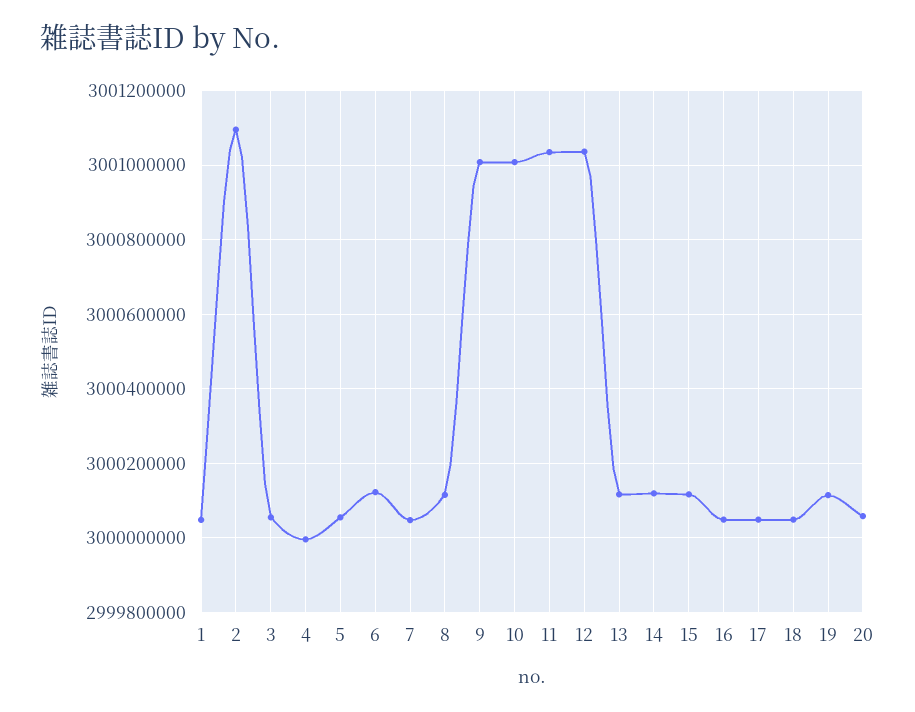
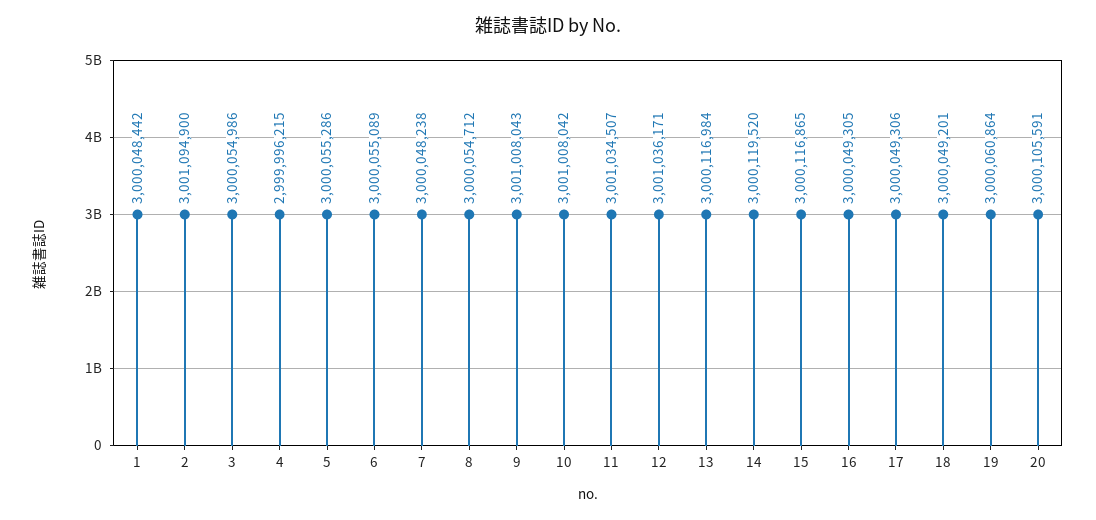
6: 3000120000 -> 3000055089
8: 3000120000 -> 3000054712
19: 3000120000 -> 3000060864
20: 3000060000 -> 3000105591

